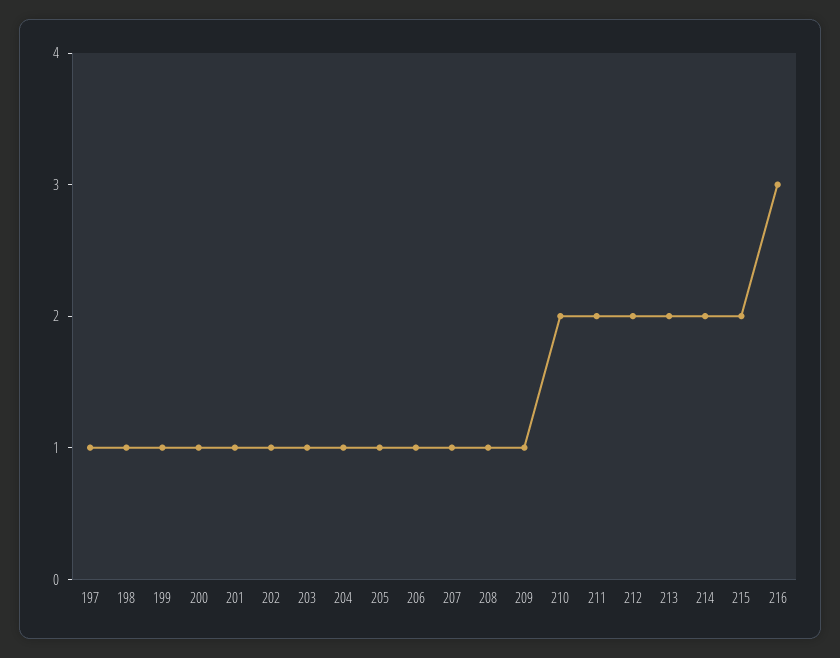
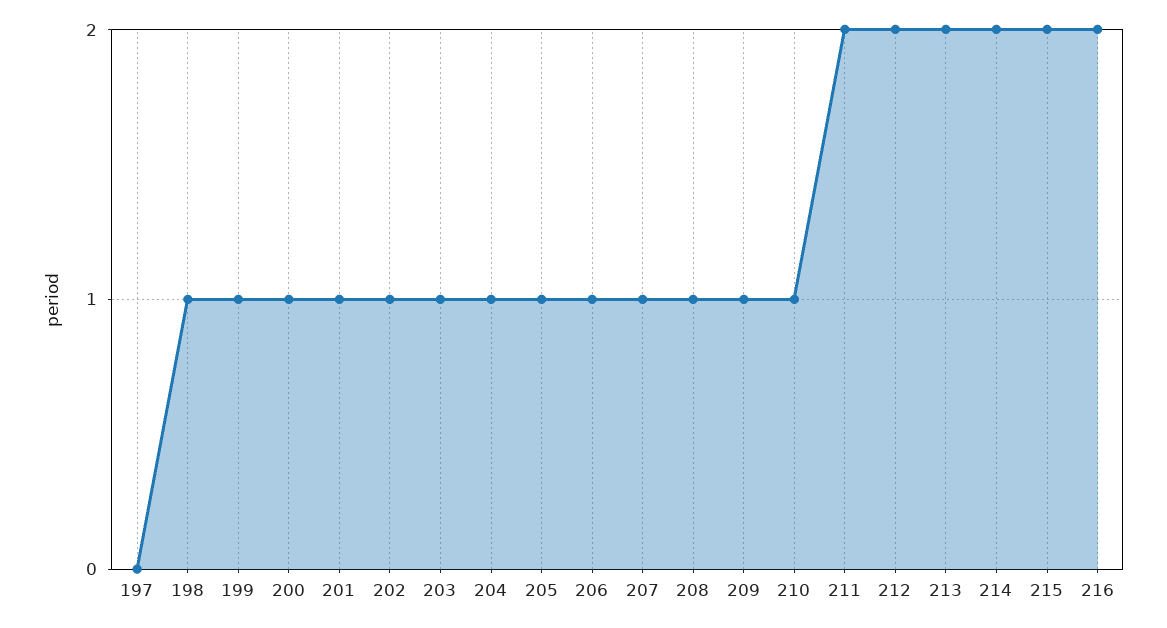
197: 1 -> 0
210: 2 -> 1
216: 3 -> 2

